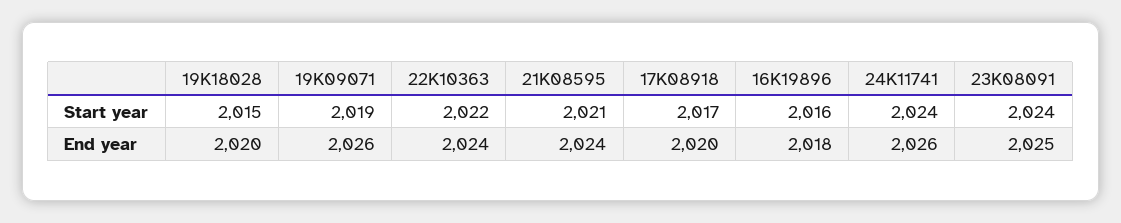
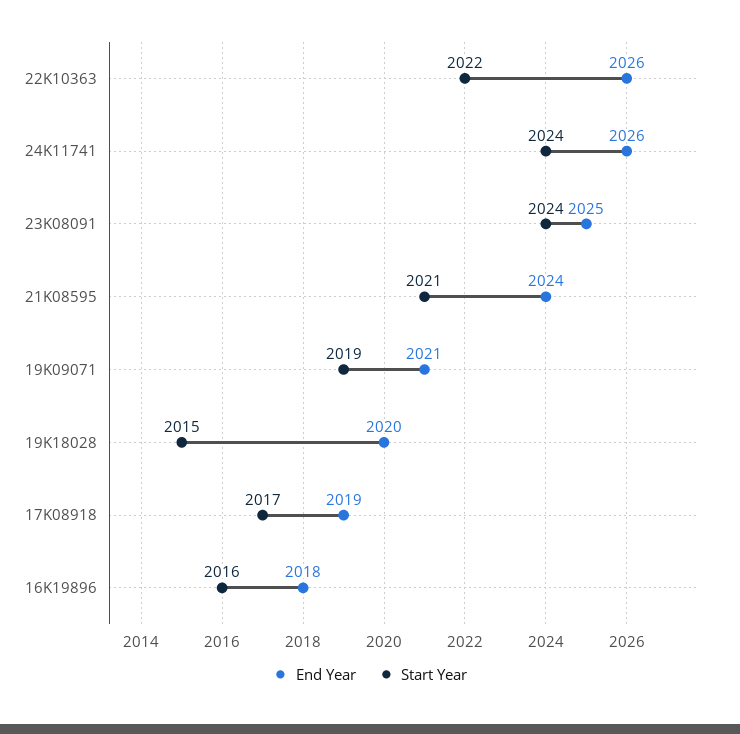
End year, 19K09071: 2026 -> 2021
End year, 22K10363: 2024 -> 2026
End year, 17K08918: 2020 -> 2019

